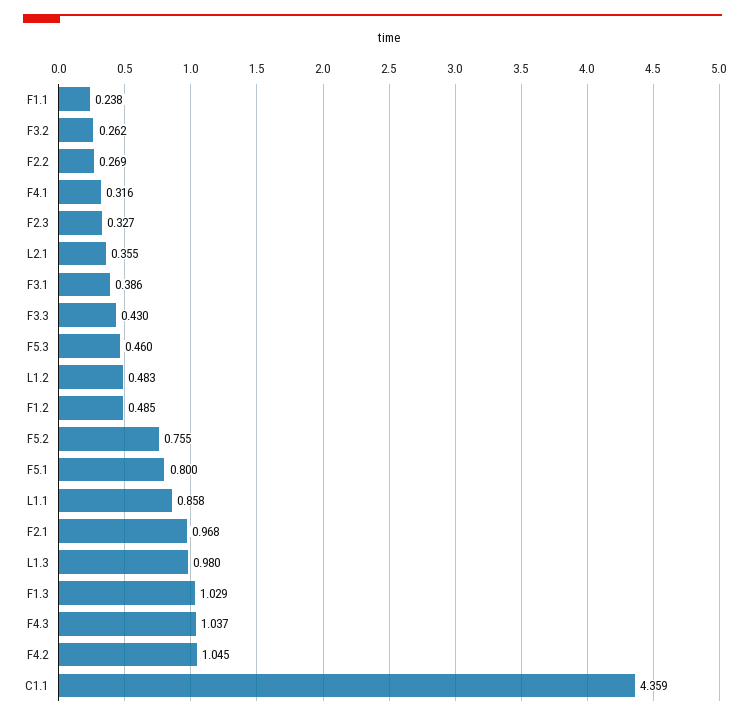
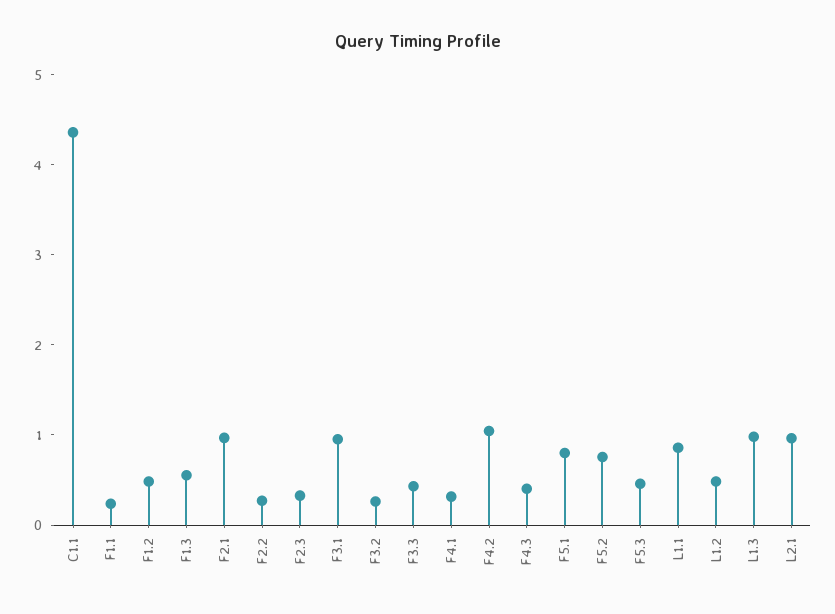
L2.1: 0.355 -> 1
F3.1: 0.386 -> 1
F1.3: 1.029 -> 0.6
F4.3: 1.037 -> 0.4

